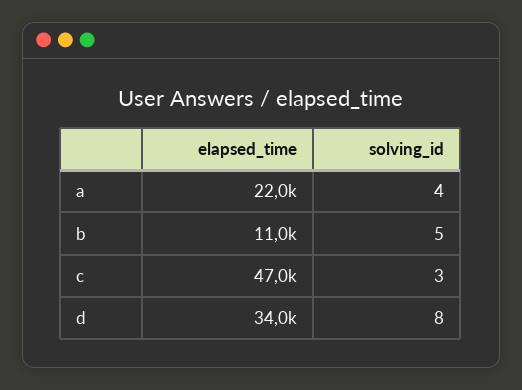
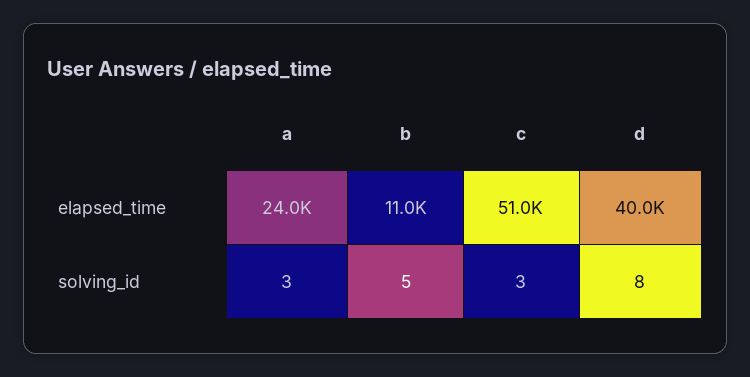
elapsed_time, a: 22000 -> 24000
solving_id, a: 4 -> 3
elapsed_time, c: 47000 -> 51000
elapsed_time, d: 34000 -> 40000

